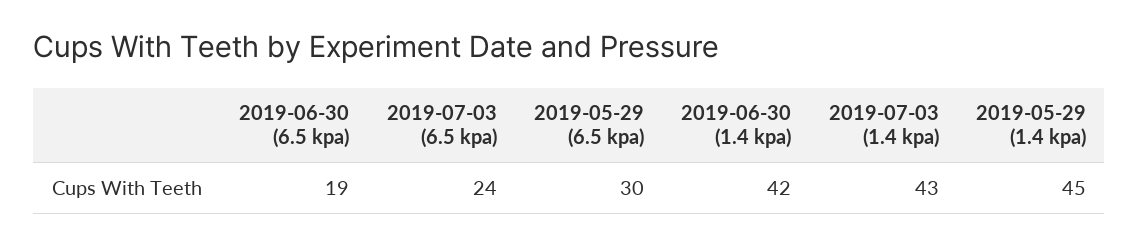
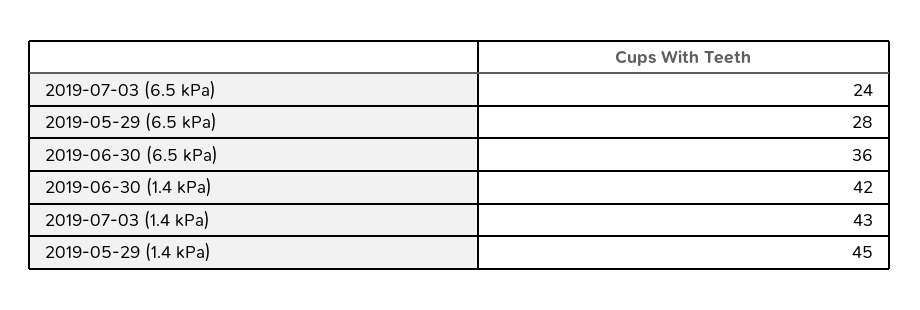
2019-06-30 (6.5 kpa): 19 -> 36
2019-05-29 (6.5 kpa): 30 -> 28

